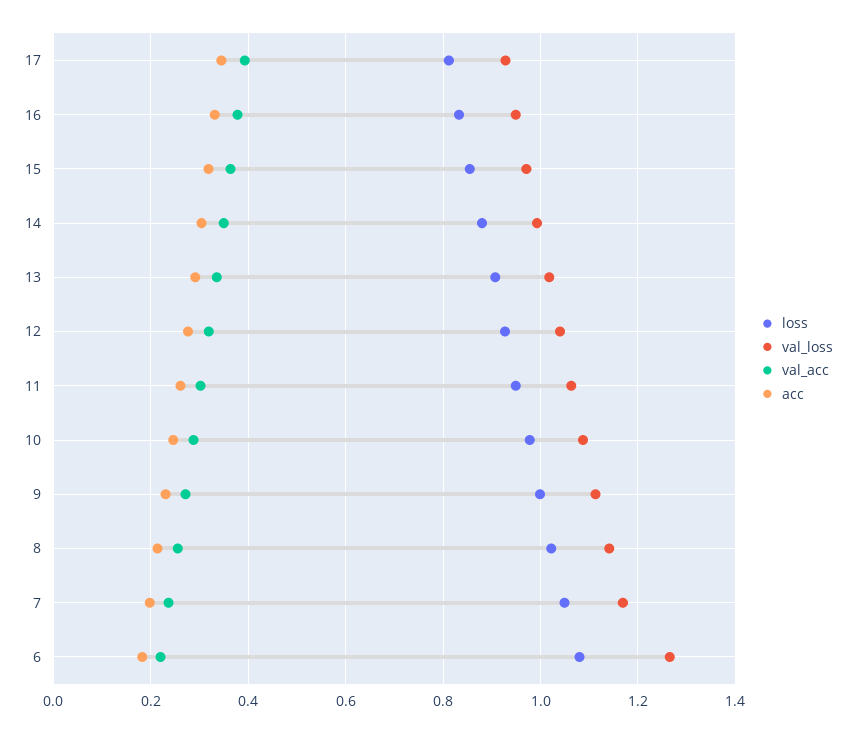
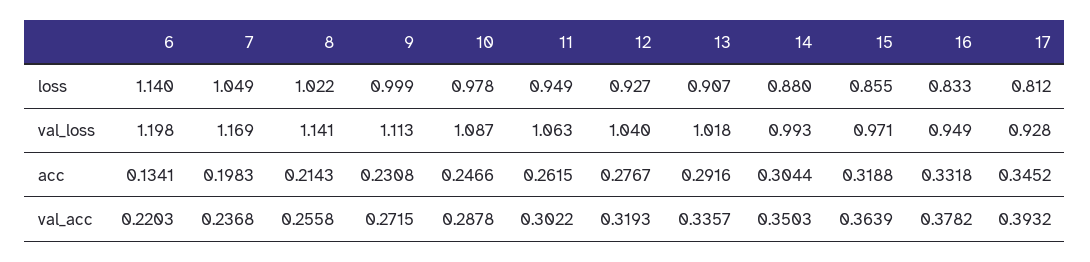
loss, 6: 1.08 -> 1.14
val_loss, 6: 1.26 -> 1.198
acc, 6: 0.18 -> 0.1341

